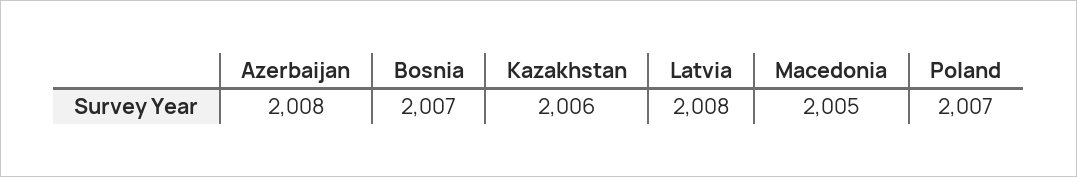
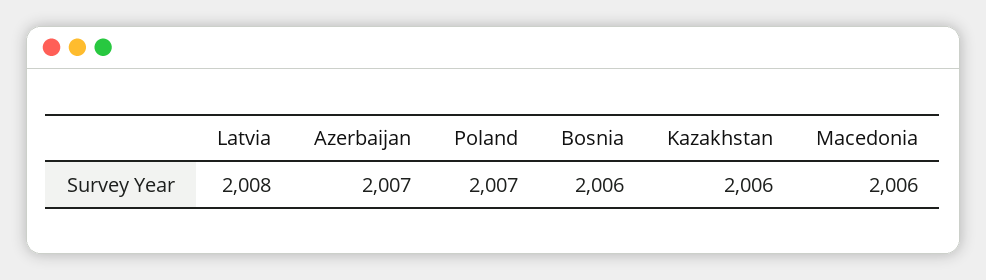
Azerbaijan: 2008 -> 2007
Bosnia: 2007 -> 2006
Macedonia: 2005 -> 2006

